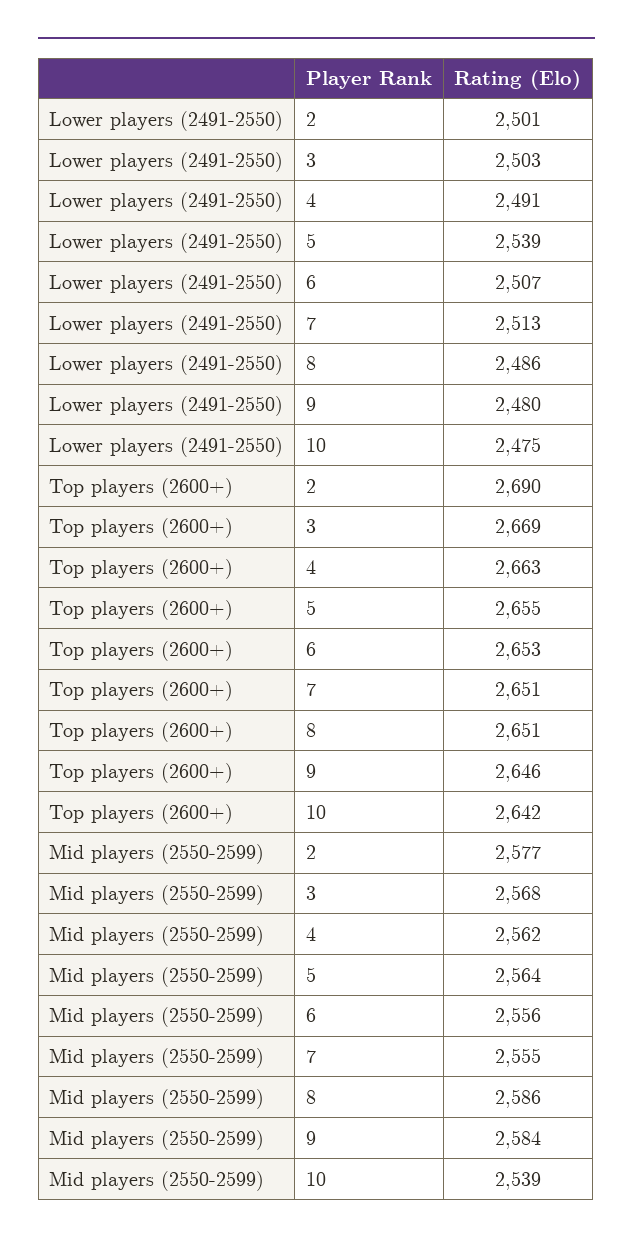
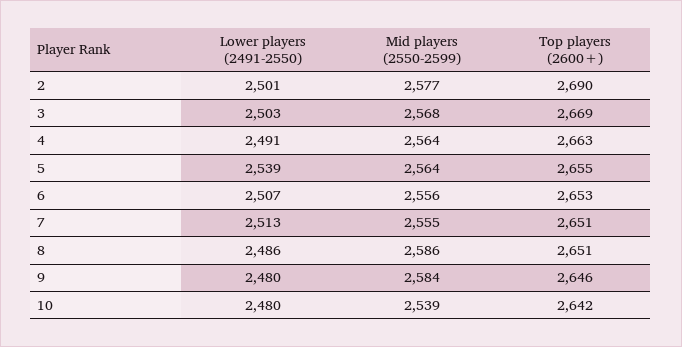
Lower players (2491-2550), 10: 2475 -> 2480
Mid players (2550-2599), 4: 2562 -> 2564

